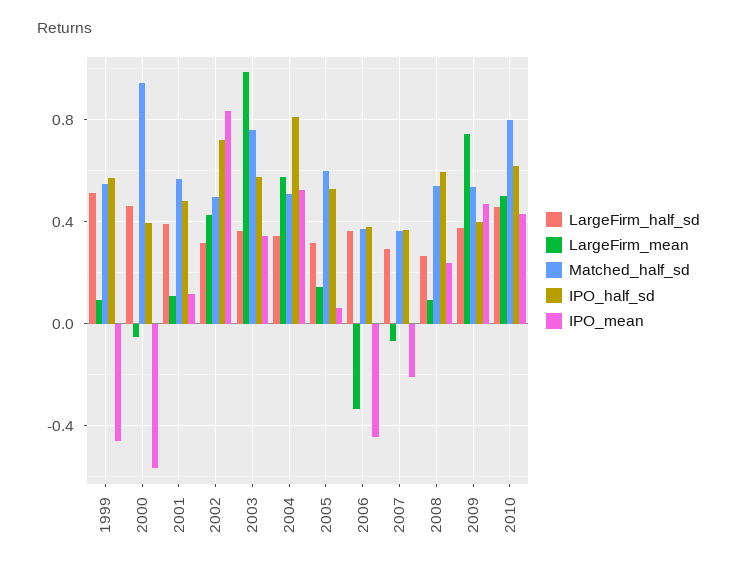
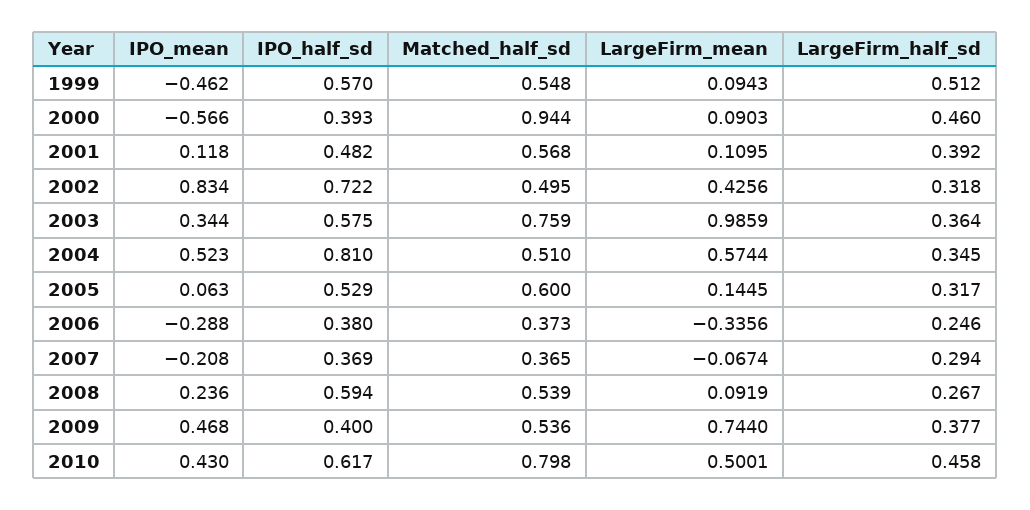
LargeFirm_mean, 2000: -0.05 -> 0.0903
LargeFirm_half_sd, 2006: 0.35 -> 0.246
IPO_mean, 2006: -0.45 -> -0.288

